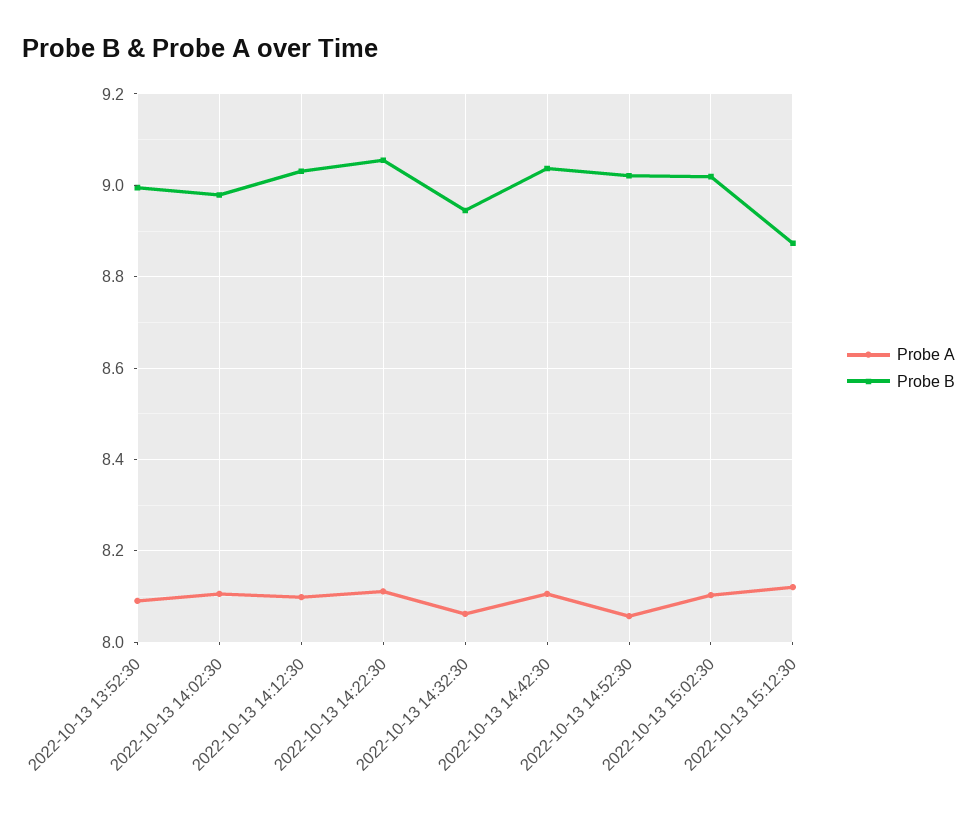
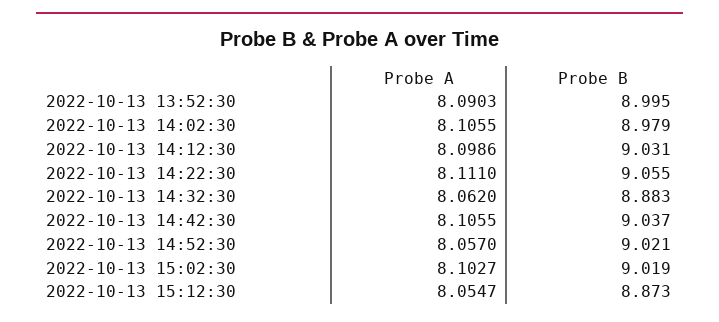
Probe B, 2022-10-13 14:32:30: 8.94 -> 8.883
Probe A, 2022-10-13 15:12:30: 8.12 -> 8.0547

